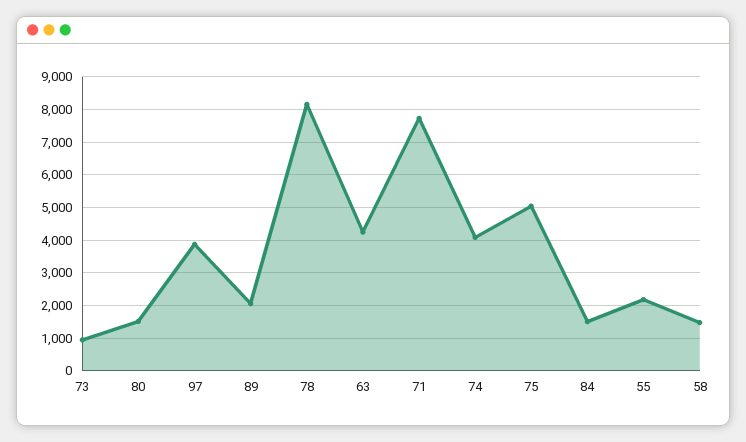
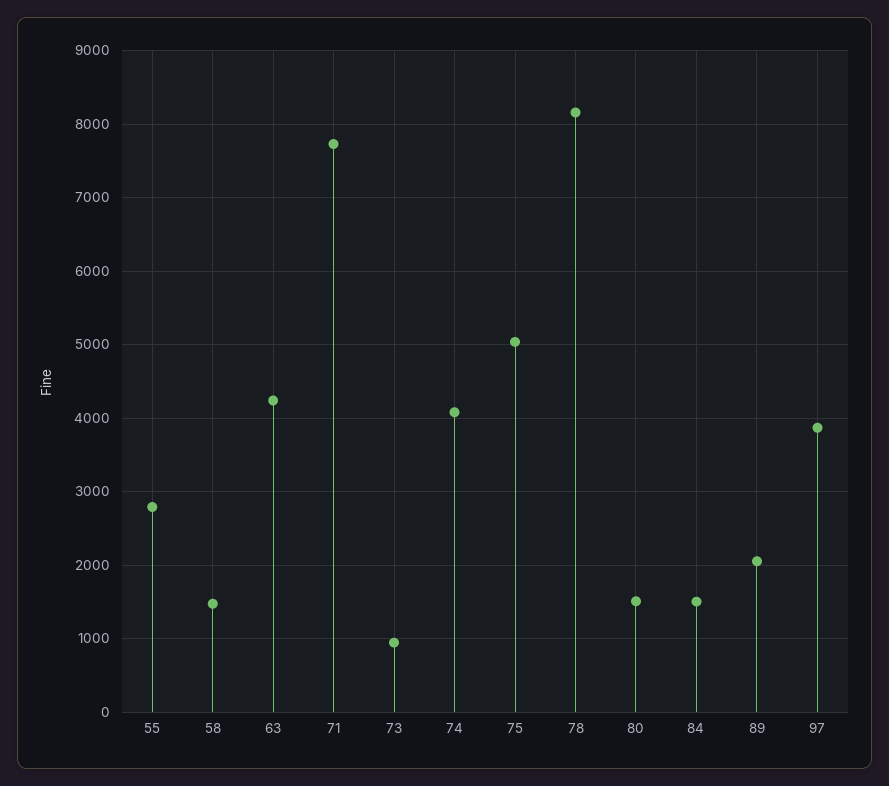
55: 2200 -> 2800

